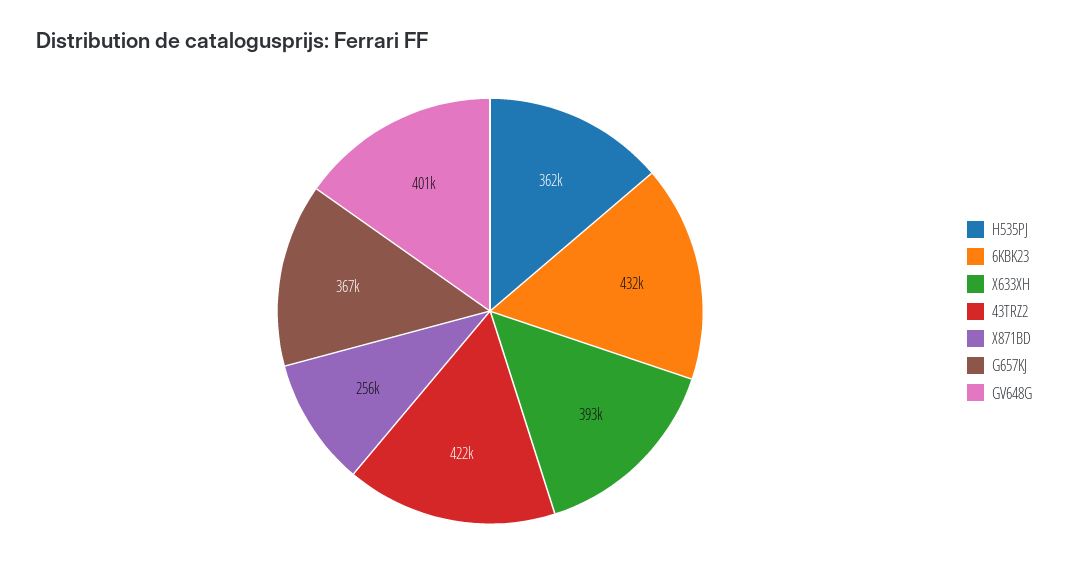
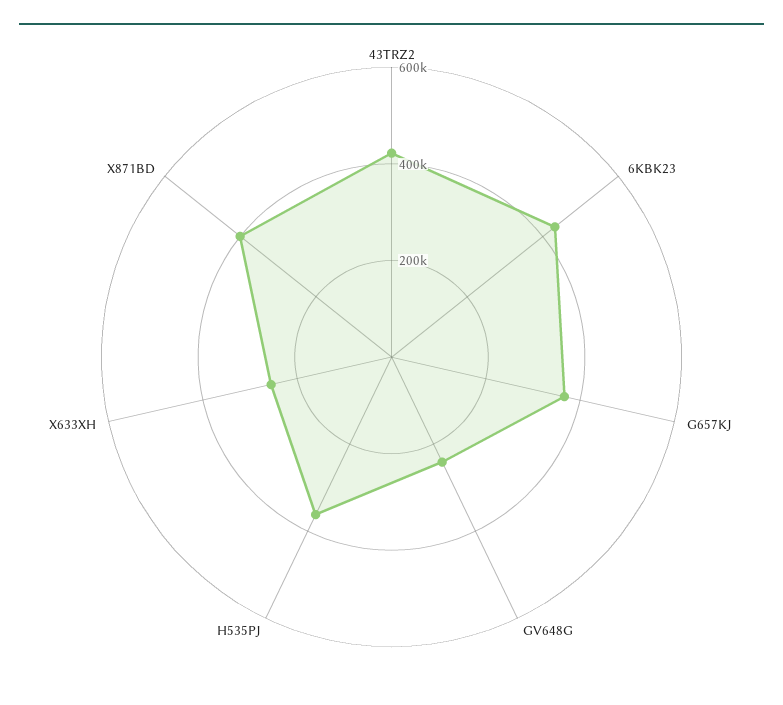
X633XH: 393000 -> 250000
X871BD: 256000 -> 400000
GV648G: 401000 -> 250000

